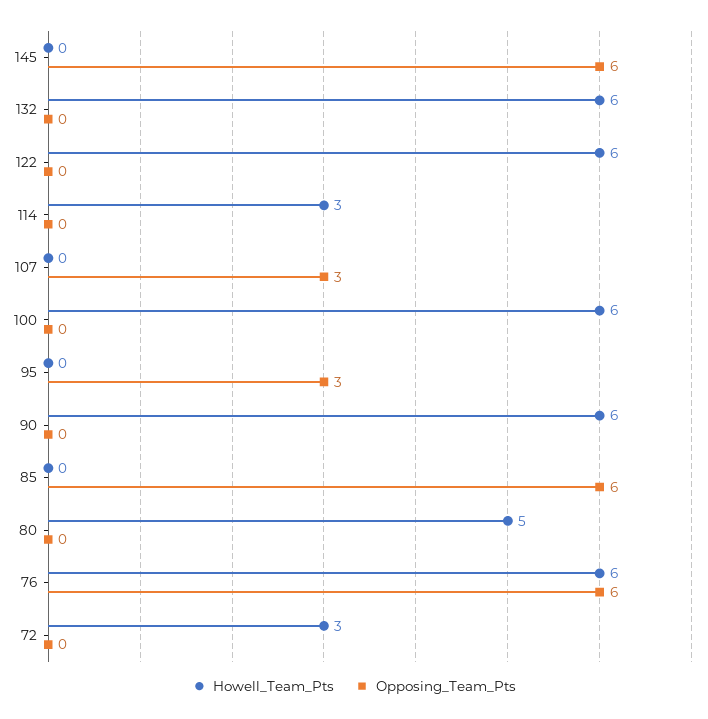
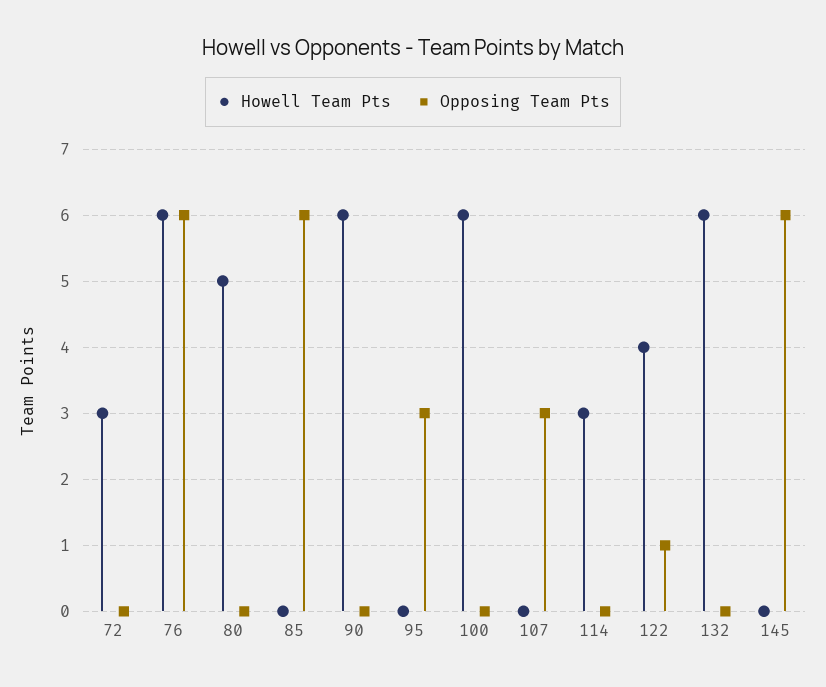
Howell_Team_Pts, 122: 6 -> 4
Opposing_Team_Pts, 122: 0 -> 1

